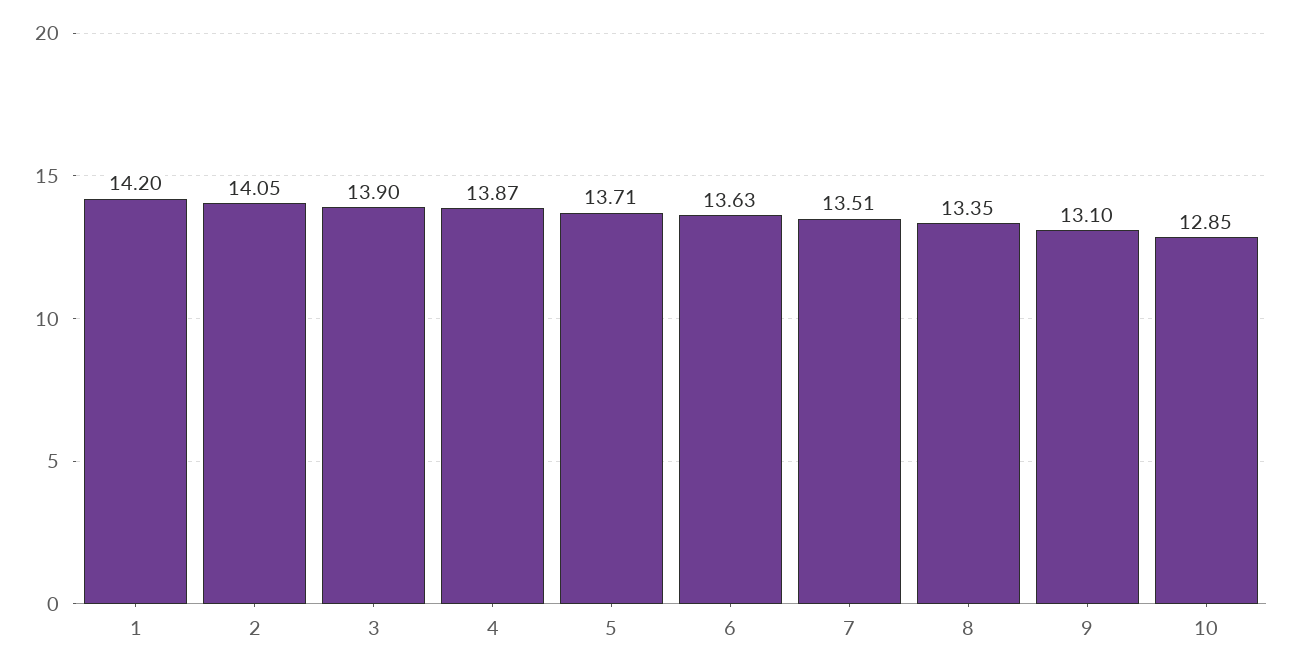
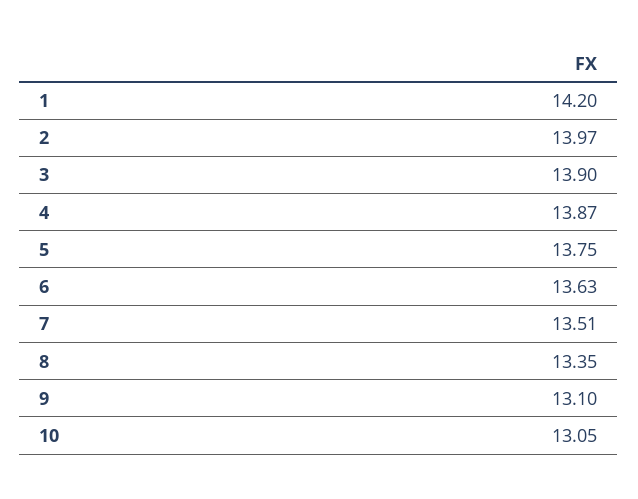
2: 14.05 -> 13.97
5: 13.71 -> 13.75
10: 12.85 -> 13.05

